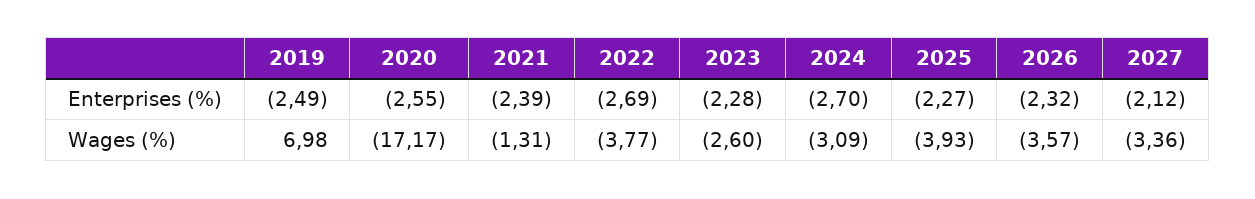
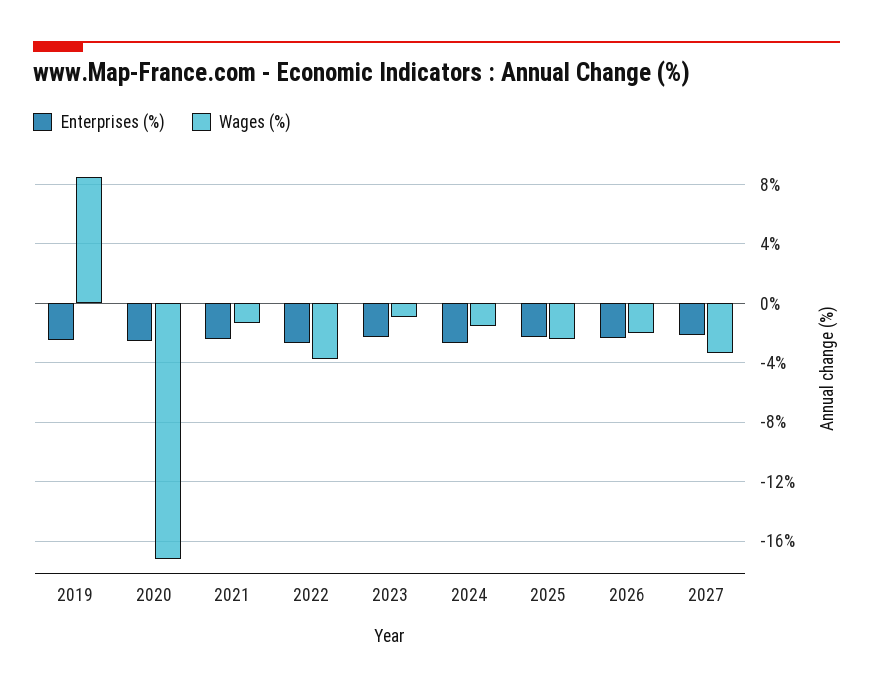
Wages (%), 2019: 6.98 -> 8.5
Wages (%), 2023: -2.6 -> -1
Wages (%), 2024: -3.09 -> -1.5
Wages (%), 2025: -3.93 -> -2.5
Wages (%), 2026: -3.57 -> -2

